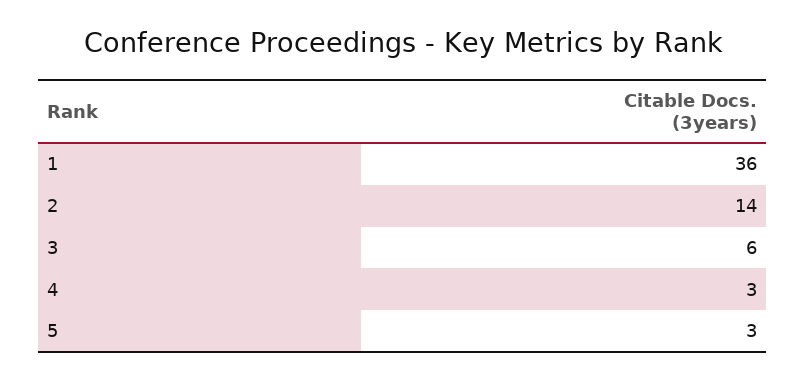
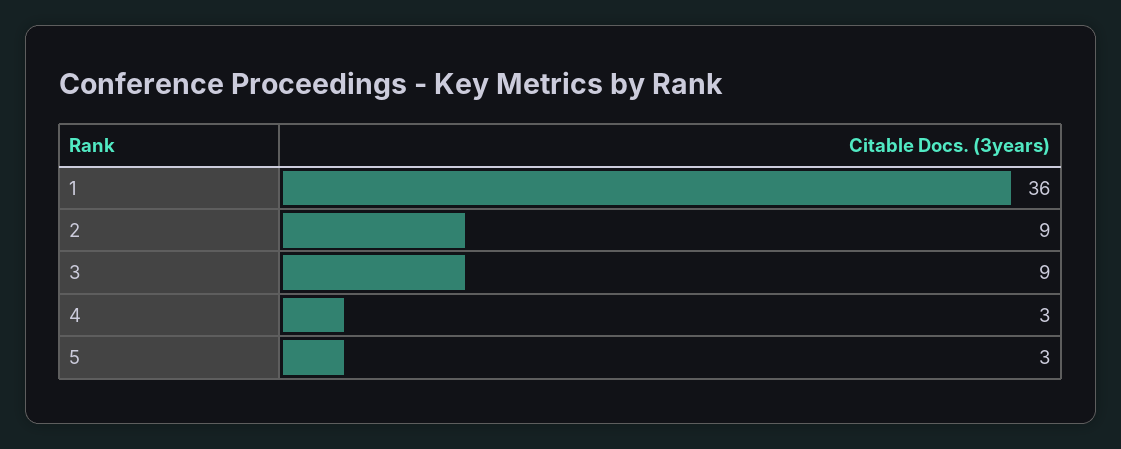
2: 14 -> 9
3: 6 -> 9

